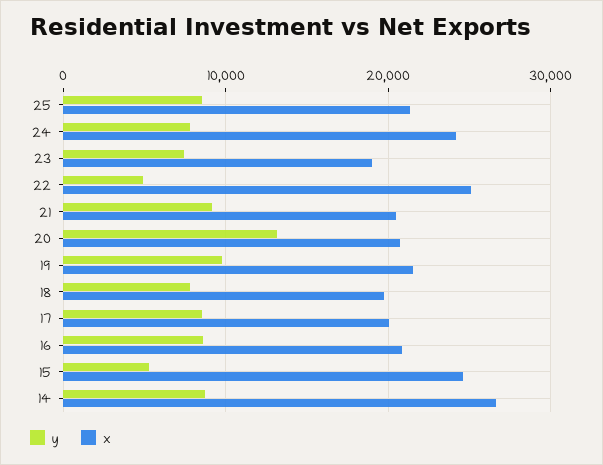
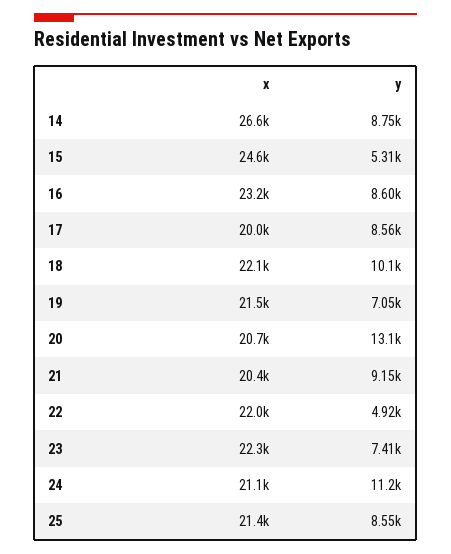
y, 24: 8000 -> 11200
x, 24: 24000 -> 21100
x, 23: 19000 -> 22300
x, 22: 25000 -> 22000
y, 19: 10000 -> 7050
y, 18: 8000 -> 10100
x, 18: 20000 -> 22100
x, 16: 21000 -> 23200

